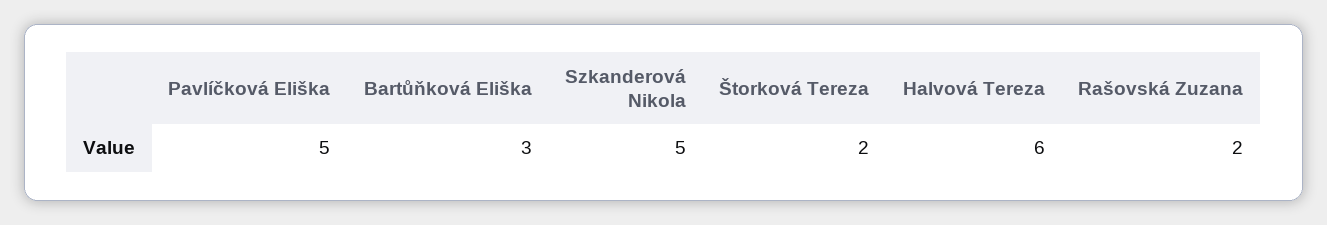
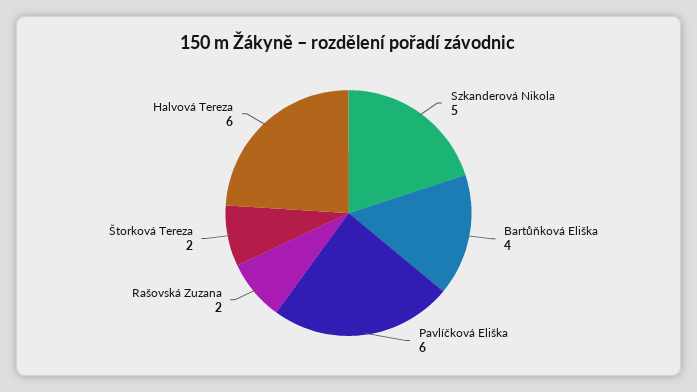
Pavlíčková Eliška: 5 -> 6
Bartůňková Eliška: 3 -> 4

